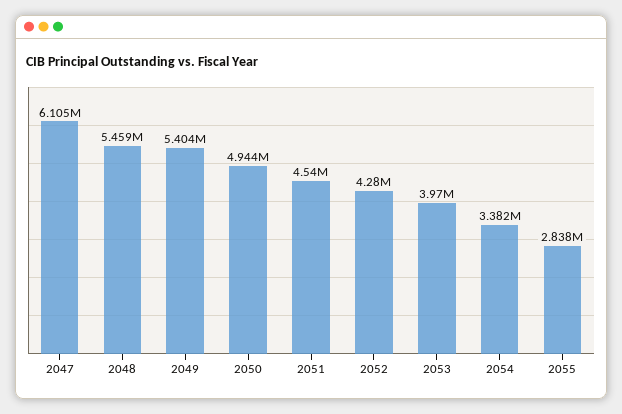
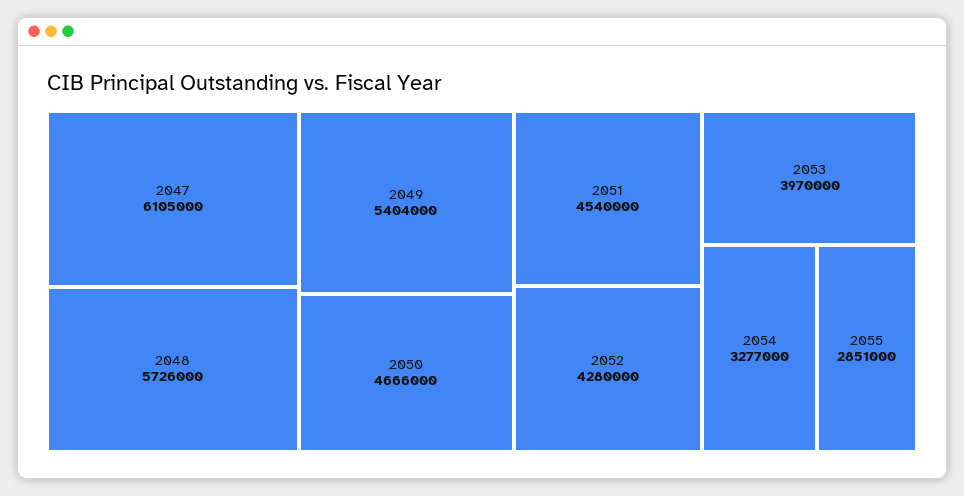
2048: 5459000 -> 5726000
2050: 4944000 -> 4666000
2054: 3382000 -> 3277000
2055: 2838000 -> 2851000

